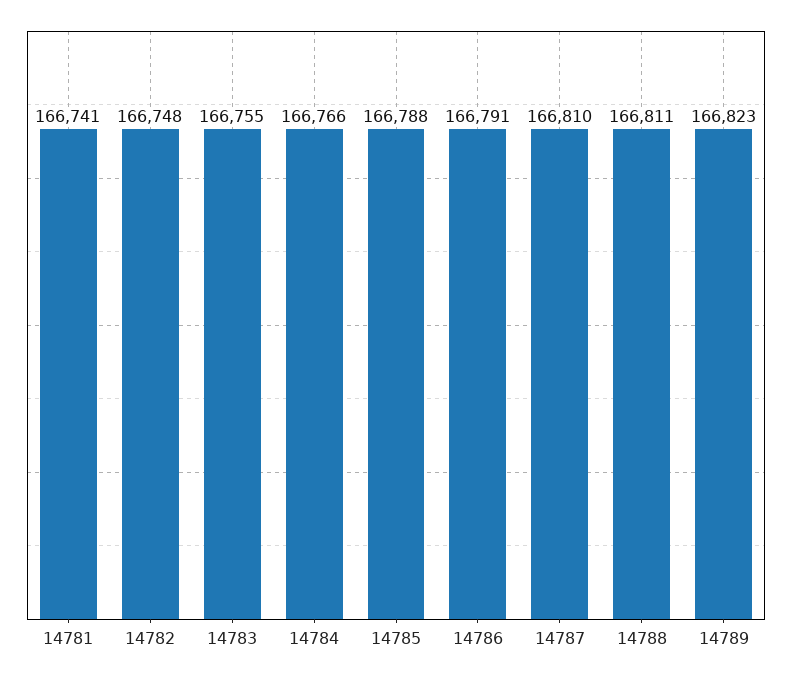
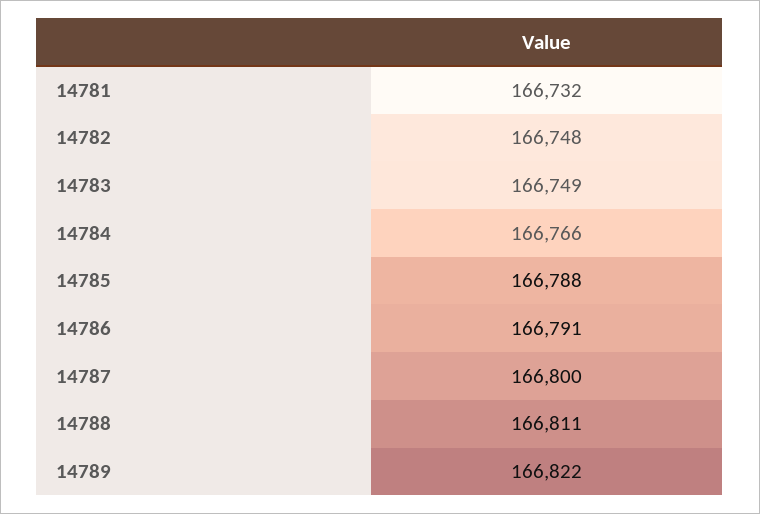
14781: 166741 -> 166732
14783: 166755 -> 166749
14787: 166810 -> 166800
14789: 166823 -> 166822

